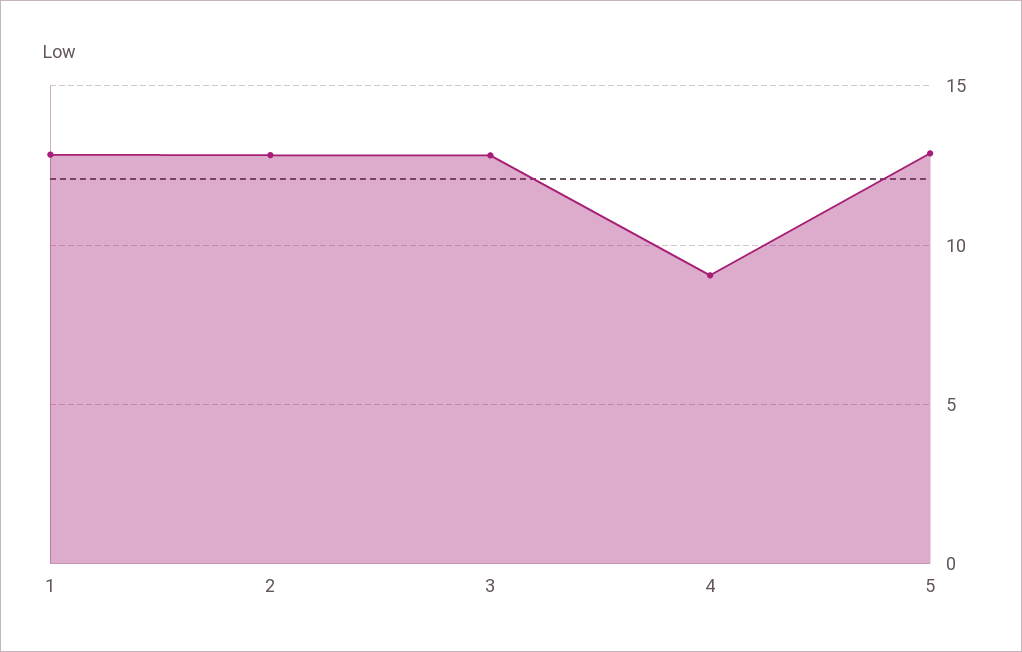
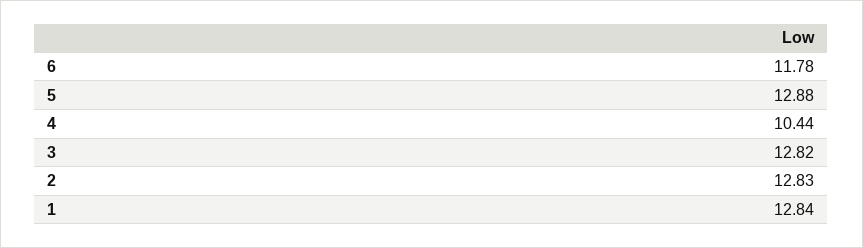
4: 9 -> 10.44
6: none -> 11.78

